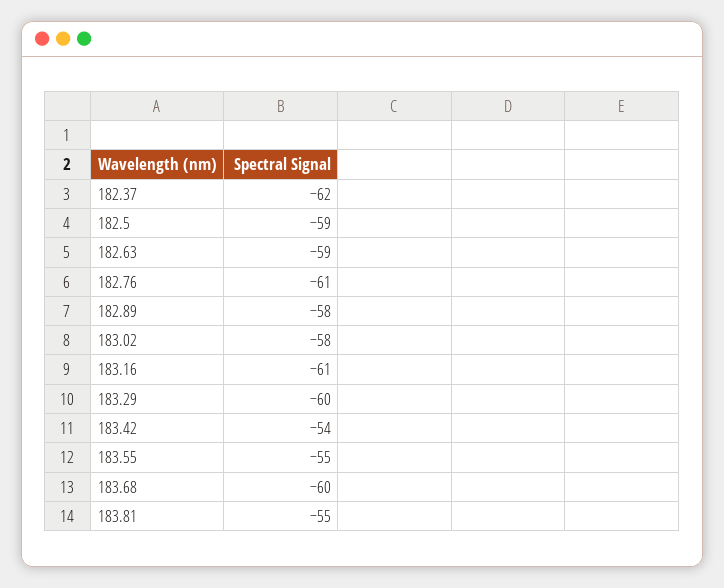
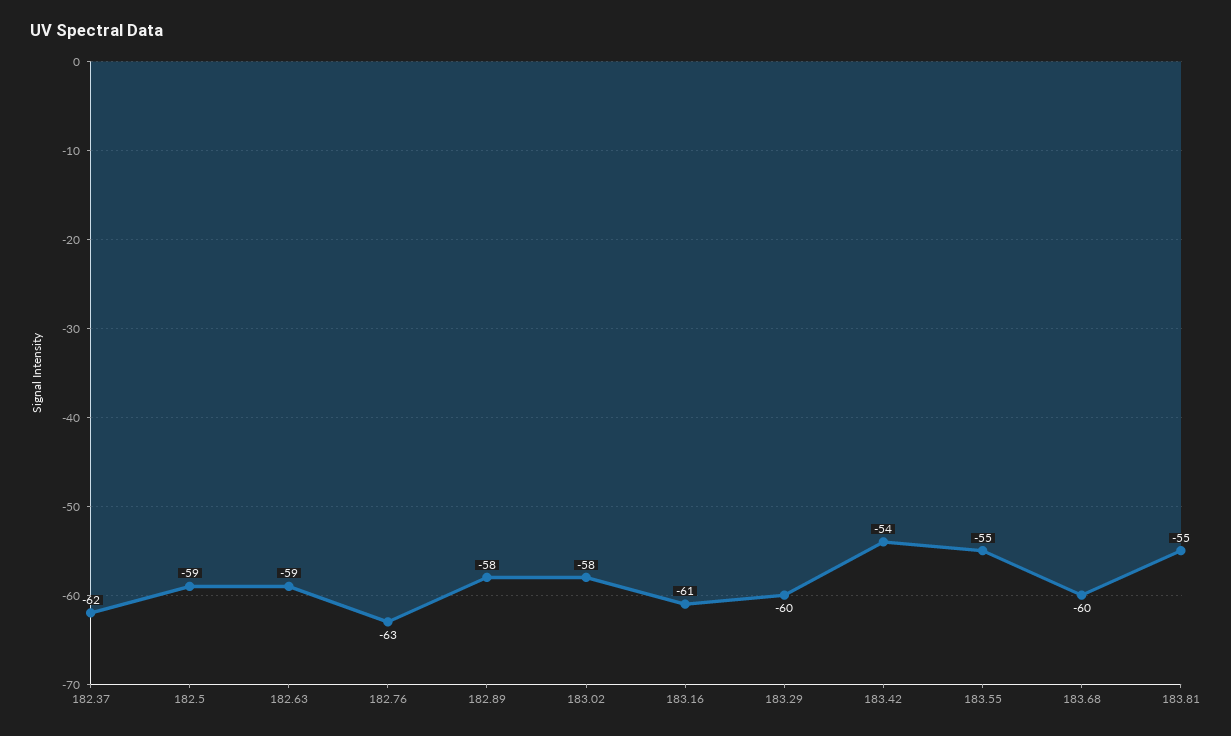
182.76: -61 -> -63

